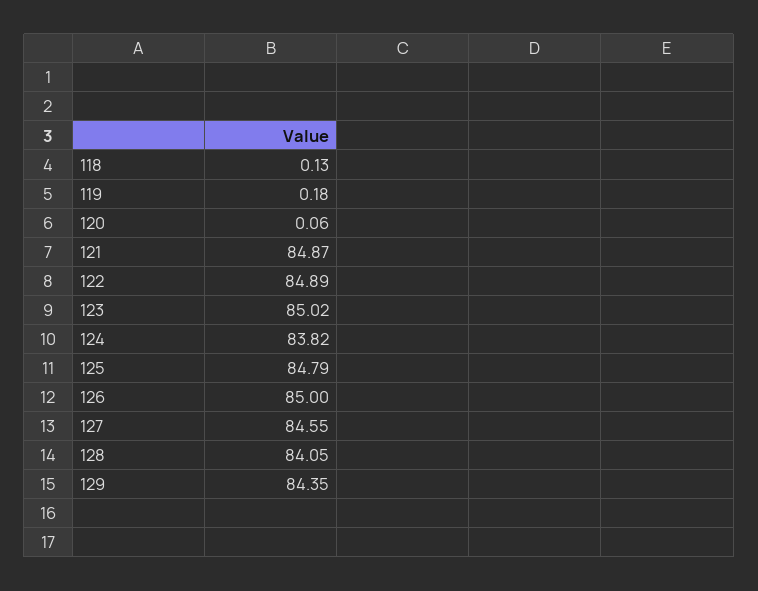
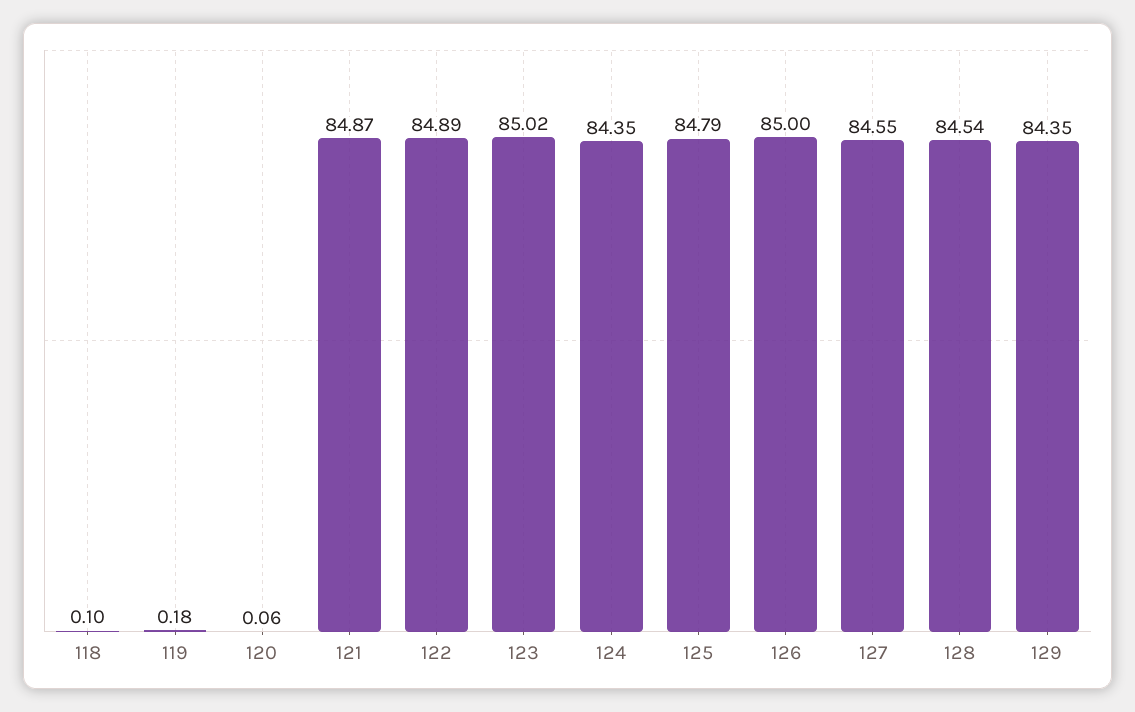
118: 0.13 -> 0.1
124: 83.82 -> 84.35
128: 84.05 -> 84.54

